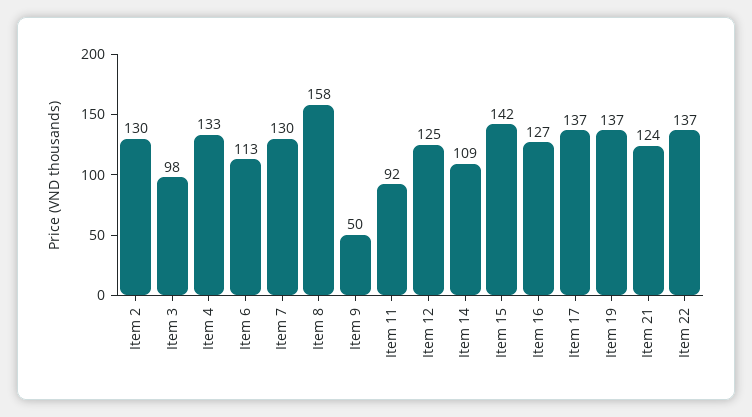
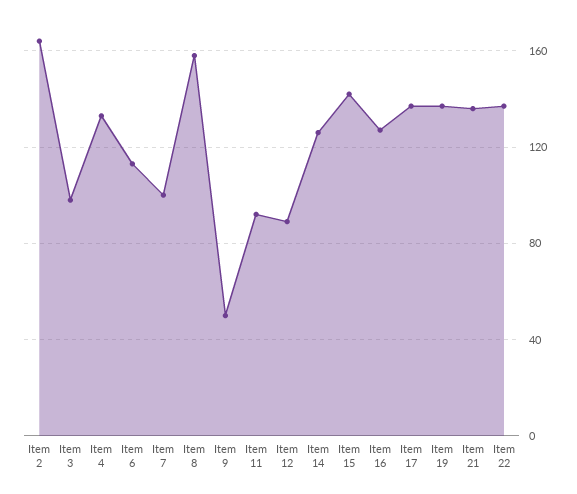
Item 2: 130 -> 165
Item 7: 130 -> 100
Item 12: 125 -> 90
Item 14: 109 -> 125
Item 21: 124 -> 135

